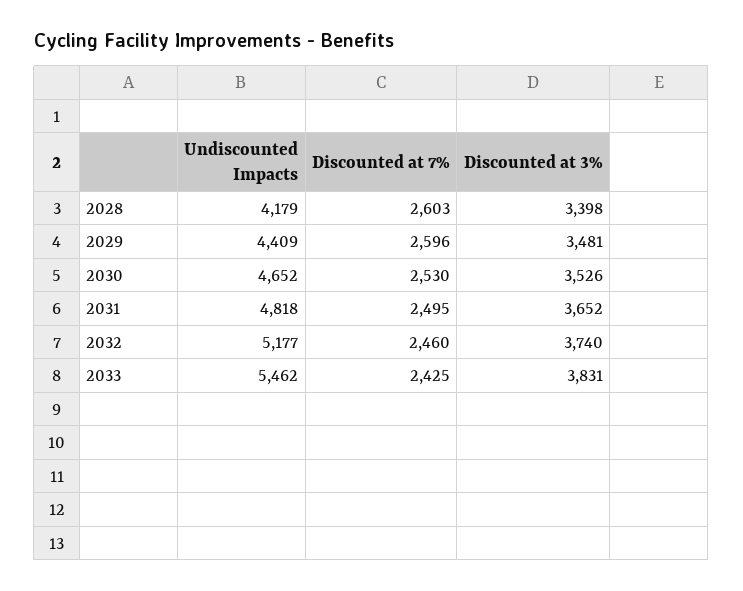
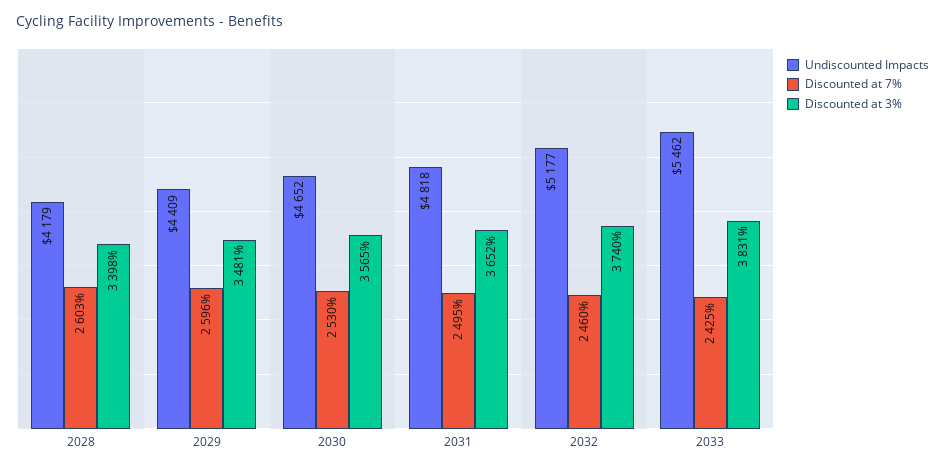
Discounted at 3%, 2030: 3526 -> 3565

